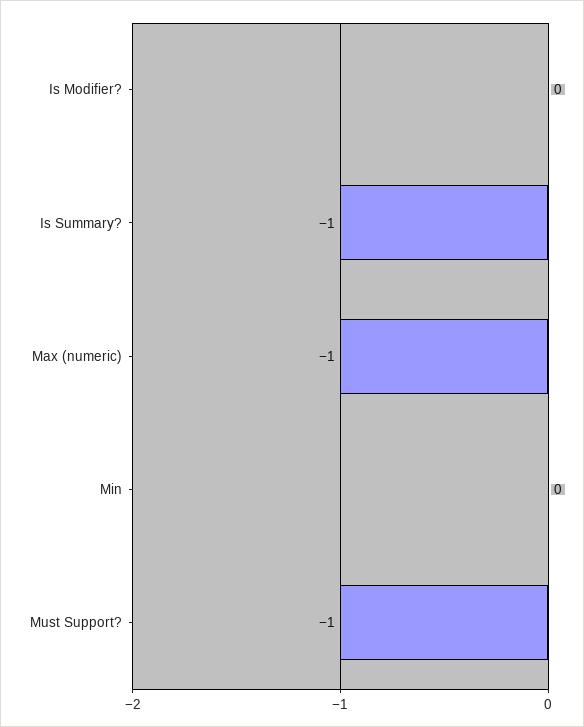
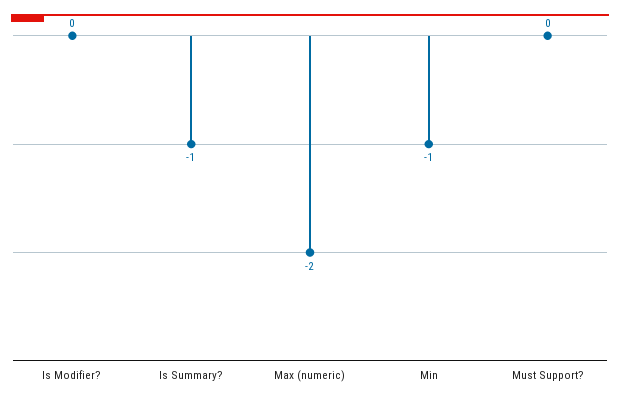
Max (numeric): -1 -> -2
Min: 0 -> -1
Must Support?: -1 -> 0

